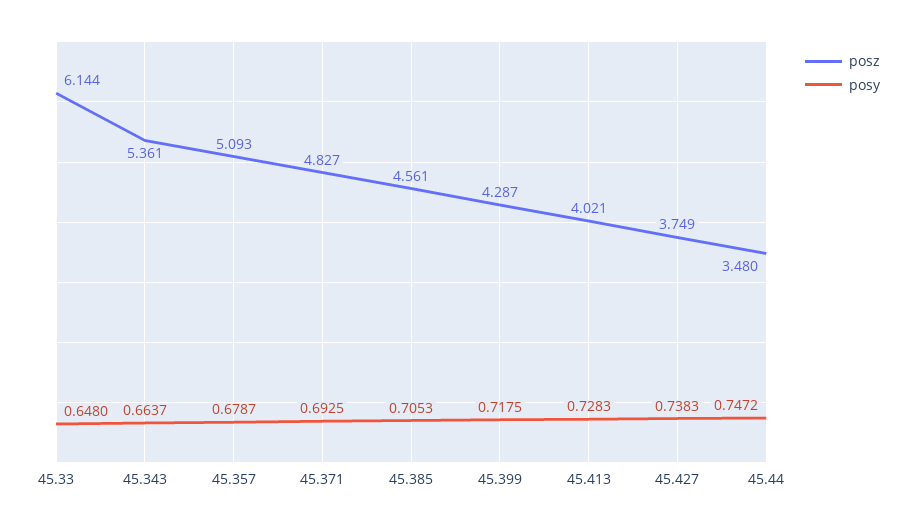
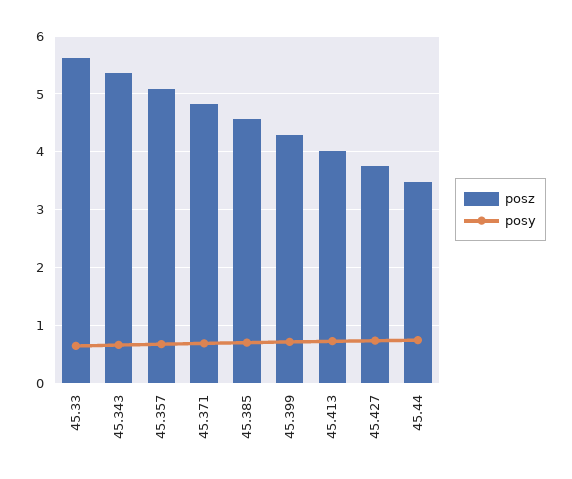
posz, 45.33: 6.144 -> 5.6

